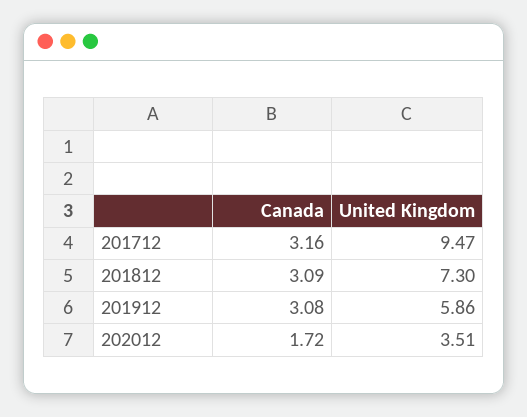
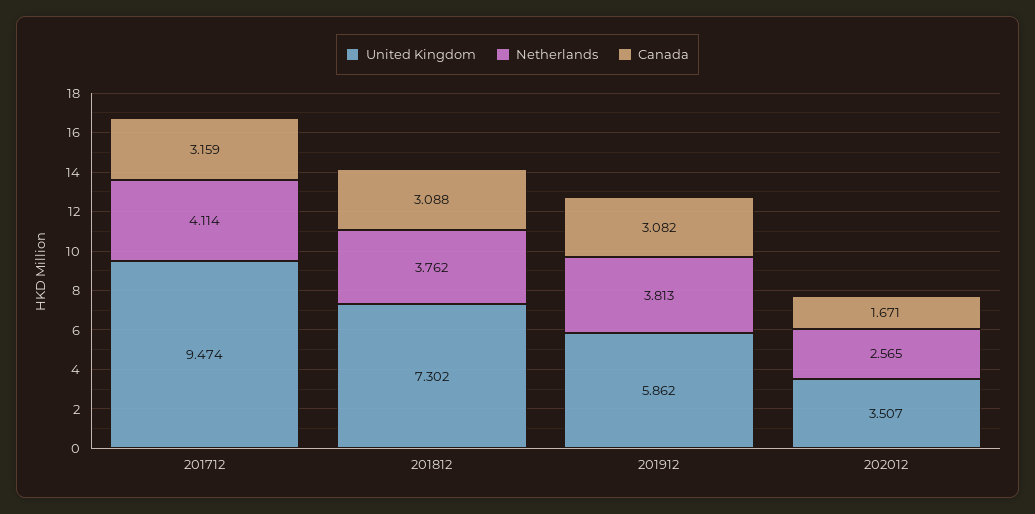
Canada, 202012: 1.72 -> 1.671
Netherlands, 201712: none -> 4.114
Netherlands, 201812: none -> 3.762
Netherlands, 201912: none -> 3.813
Netherlands, 202012: none -> 2.565

